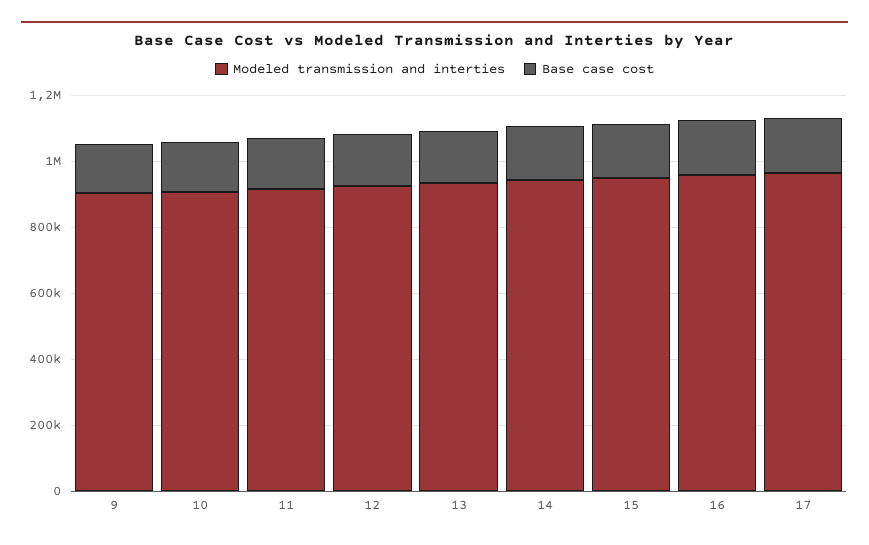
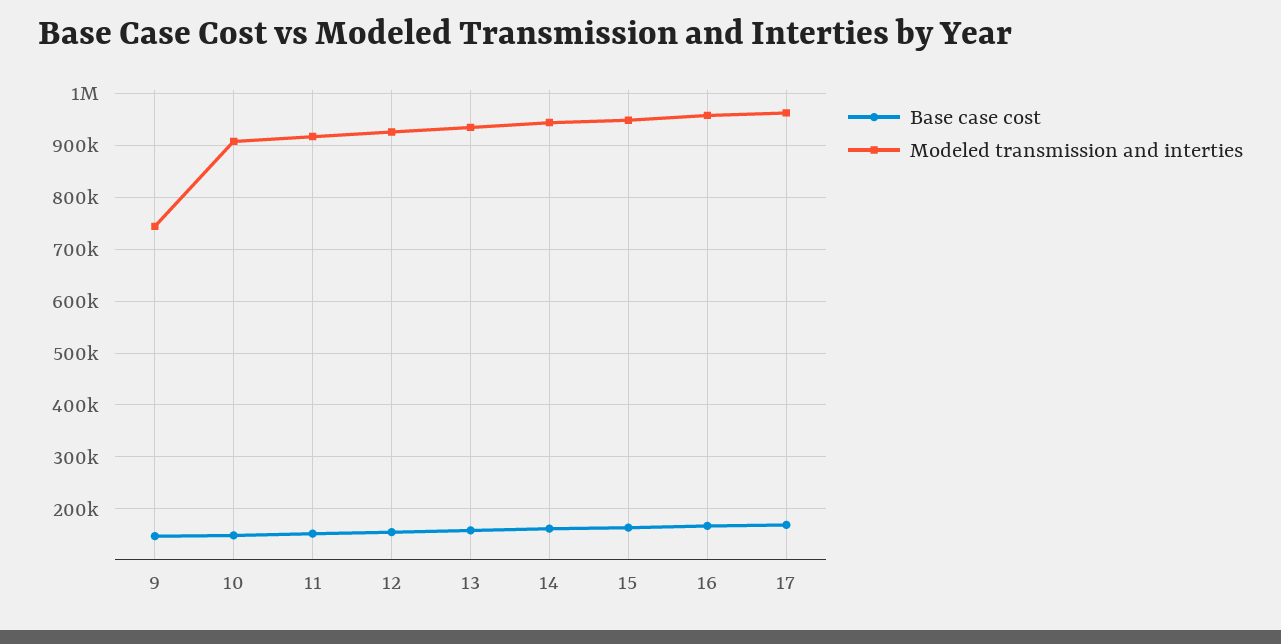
Modeled transmission and interties, 9: 900000 -> 740000

